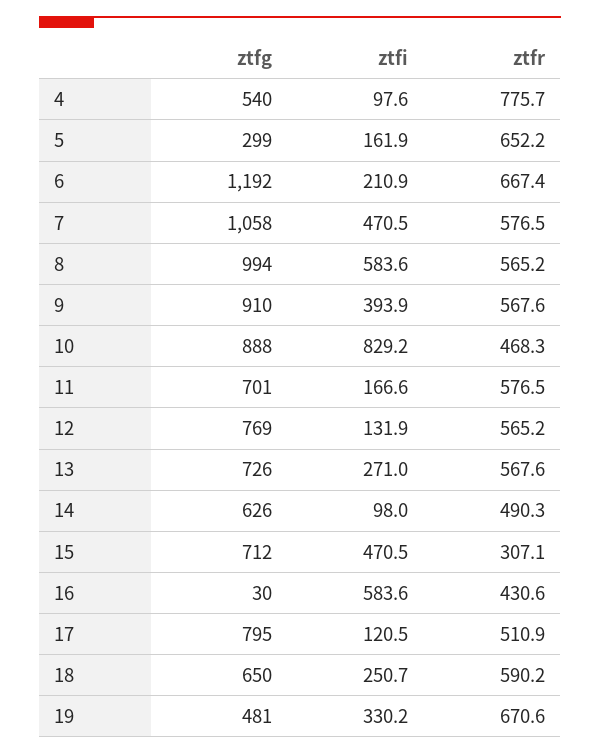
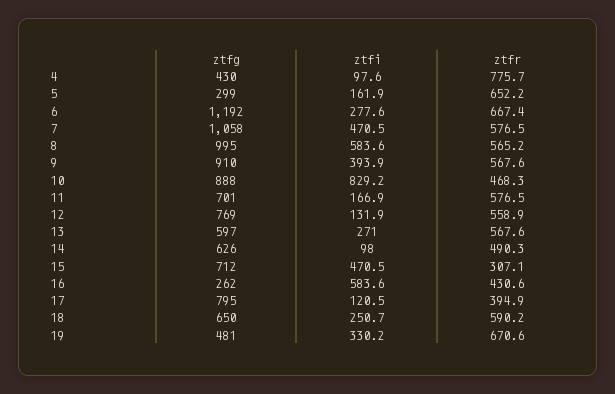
ztfg, 4: 540 -> 430
ztfi, 6: 210.9 -> 277.6
ztfg, 8: 994 -> 995
ztfi, 11: 166.6 -> 166.9
ztfr, 12: 565.2 -> 558.9
ztfg, 13: 726 -> 597
ztfg, 16: 30 -> 262
ztfr, 17: 510.9 -> 394.9

